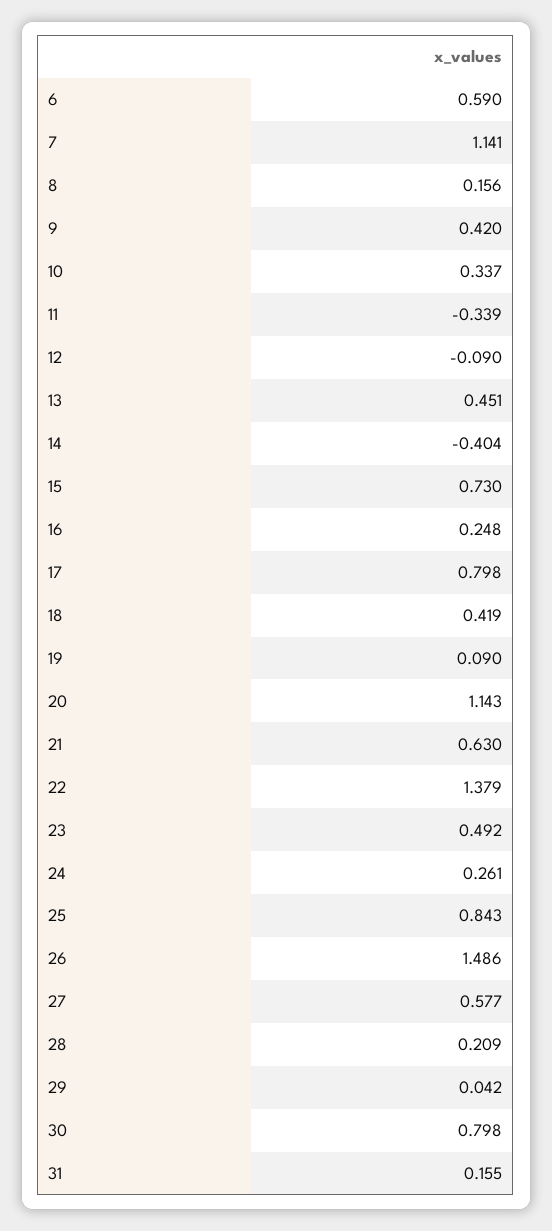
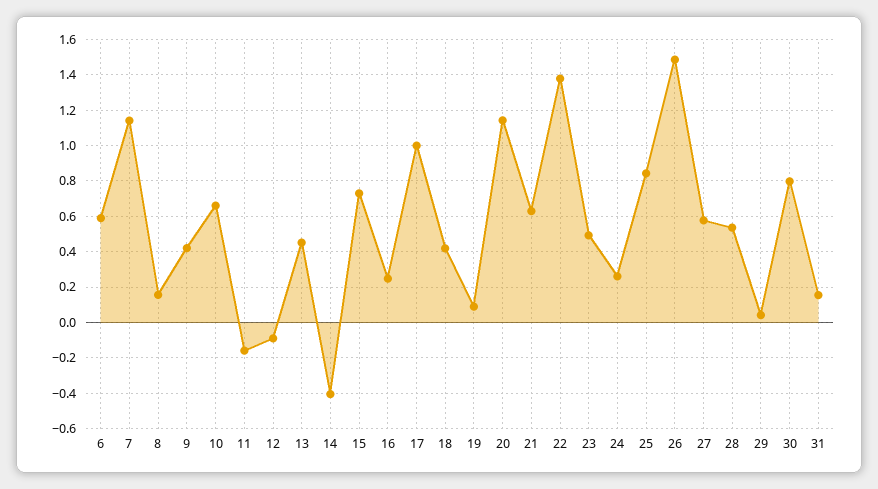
10: 0.337 -> 0.65
11: -0.339 -> -0.15
17: 0.798 -> 1
28: 0.209 -> 0.55

